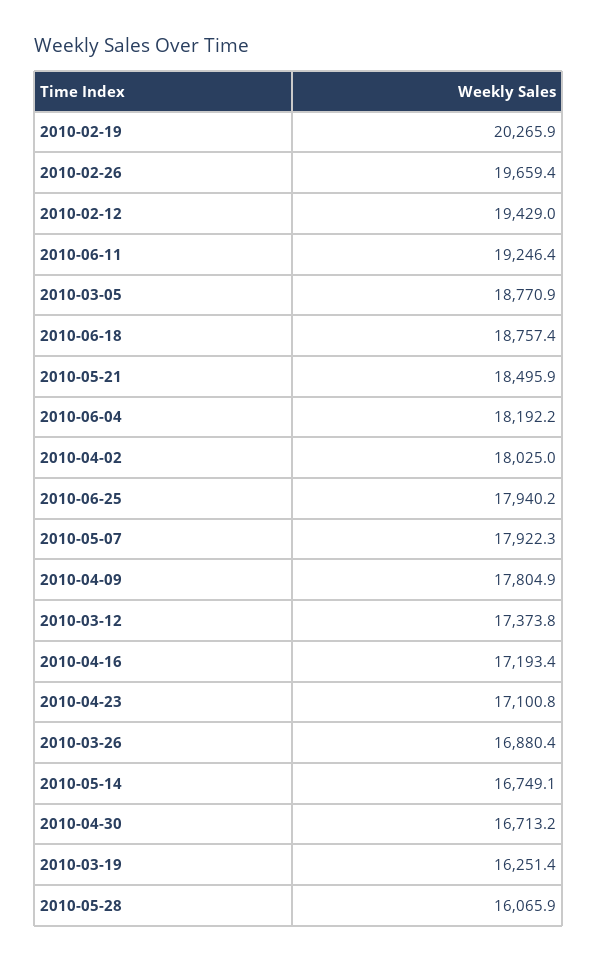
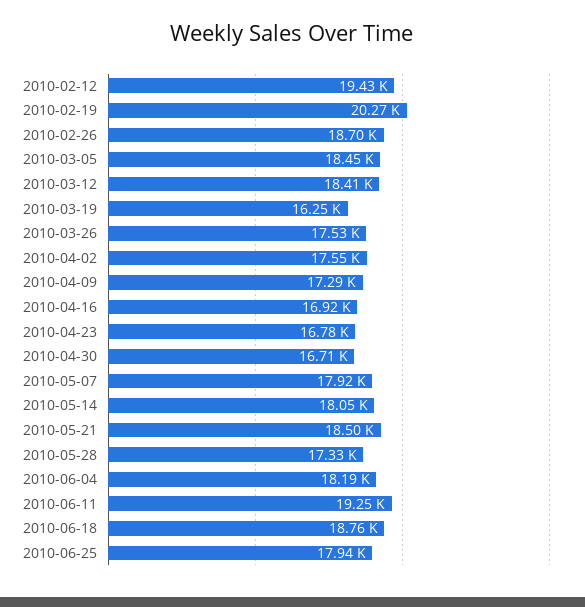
2010-02-26: 19659.4 -> 18700
2010-03-05: 18770.9 -> 18450
2010-04-02: 18025 -> 17550
2010-04-09: 17804.9 -> 17290
2010-03-12: 17373.8 -> 18410
2010-04-16: 17193.4 -> 16920
2010-04-23: 17100.8 -> 16780
2010-03-26: 16880.4 -> 17530
2010-05-14: 16749.1 -> 18050
2010-05-28: 16065.9 -> 17330

